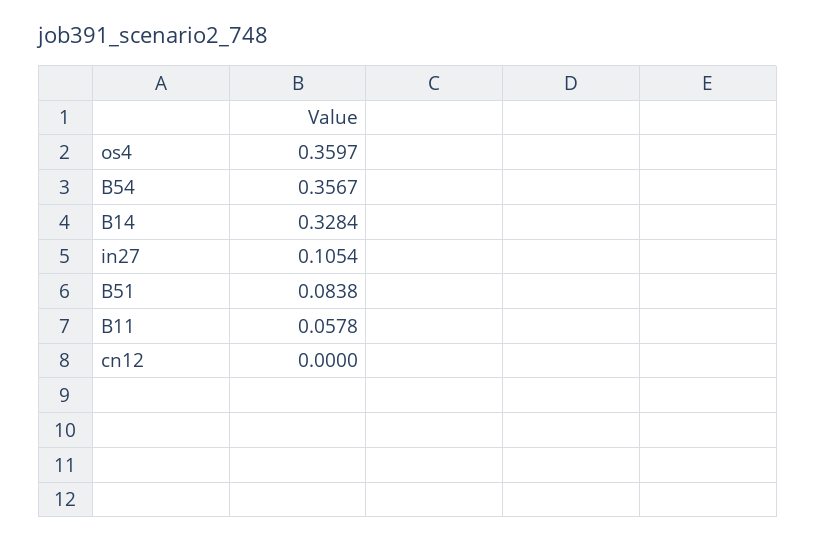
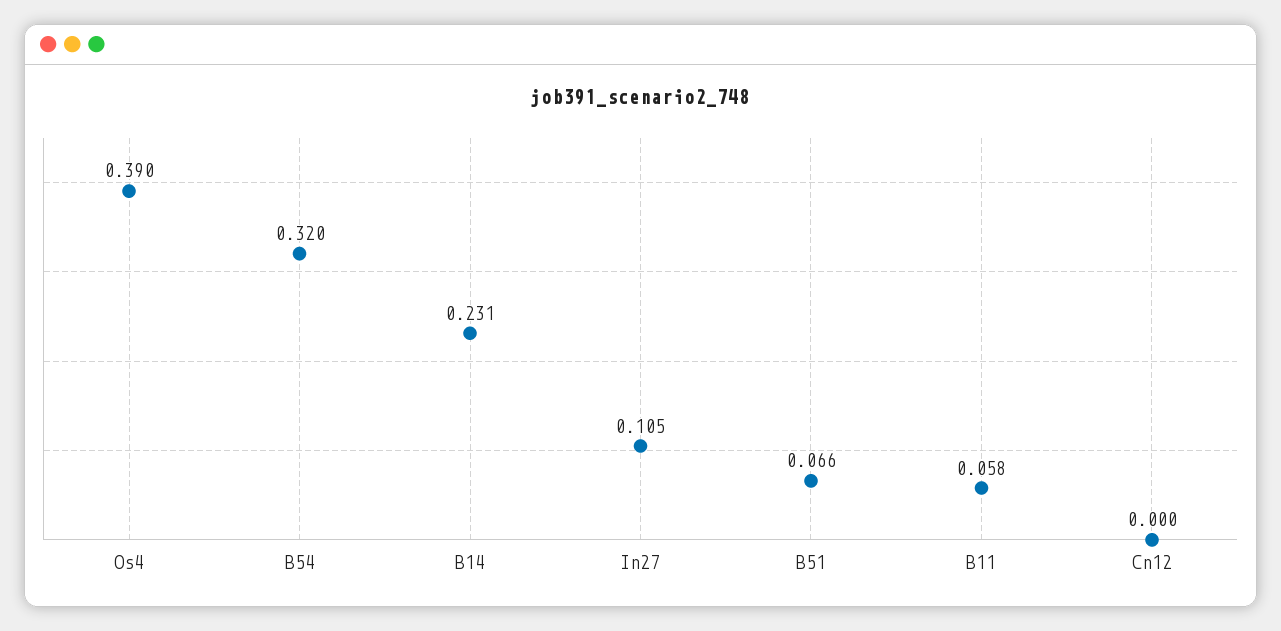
os4: 0.3597 -> 0.39
B54: 0.3567 -> 0.32
B14: 0.3284 -> 0.231
B51: 0.0838 -> 0.066

